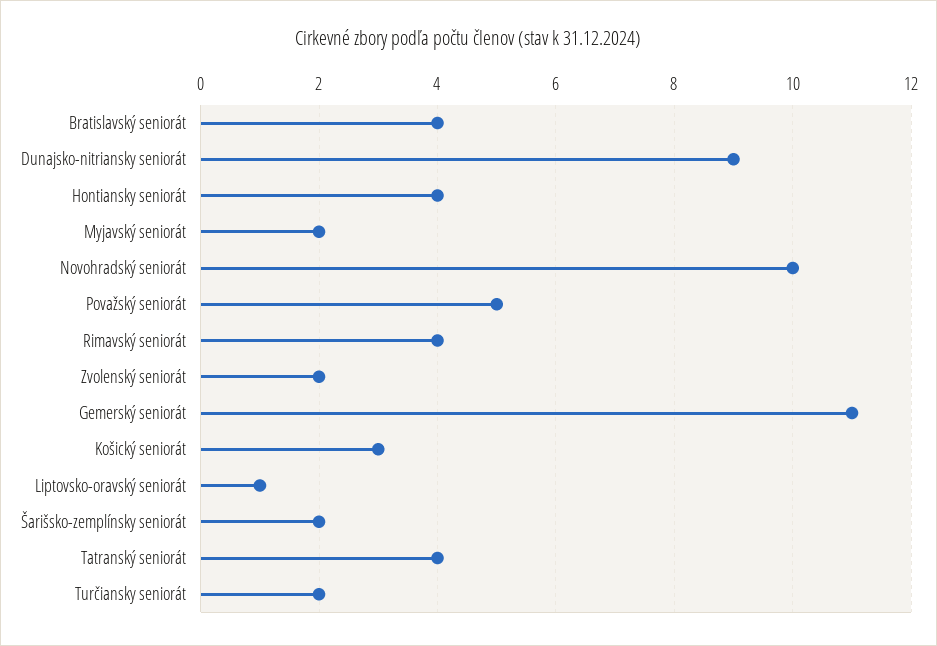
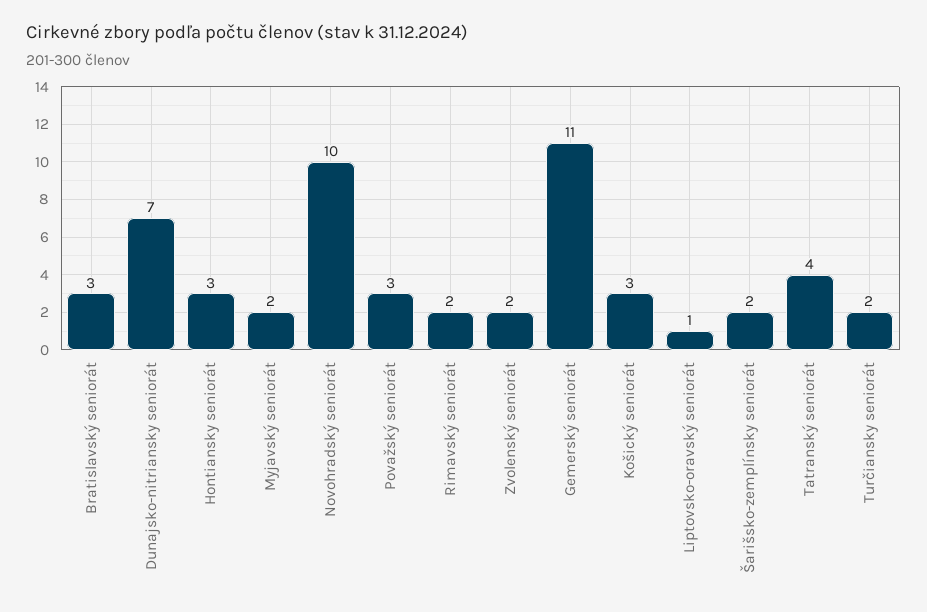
Bratislavský seniorát: 4 -> 3
Dunajsko-nitriansky seniorát: 9 -> 7
Hontiansky seniorát: 4 -> 3
Považský seniorát: 5 -> 3
Rimavský seniorát: 4 -> 2

